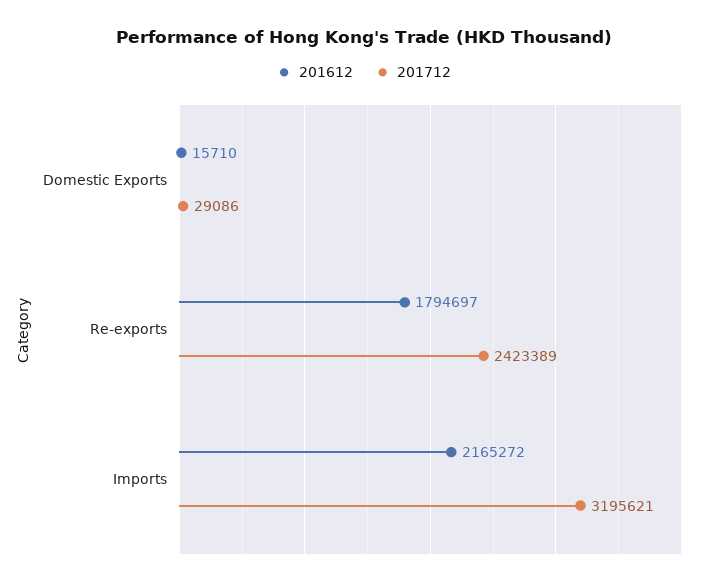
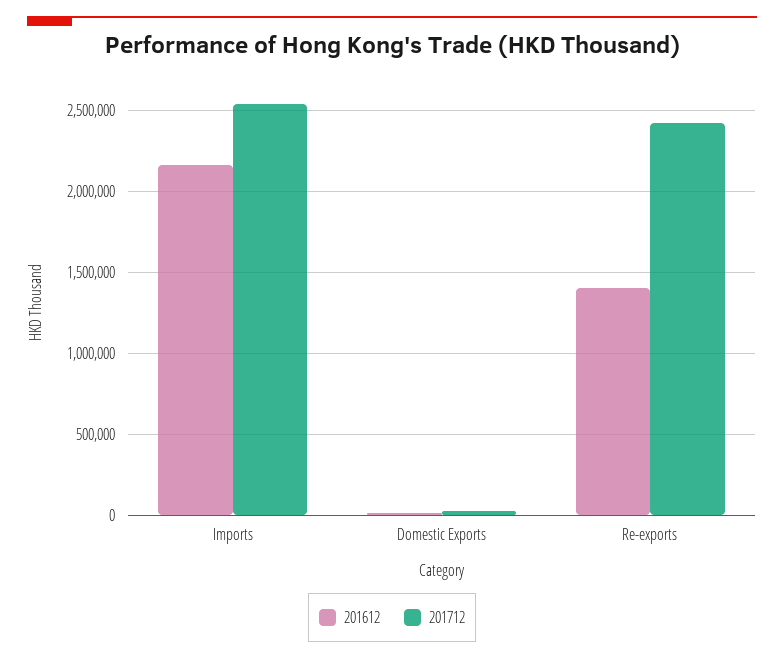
201612, Re-exports: 1794697 -> 1400000
201712, Imports: 3195621 -> 2550000

